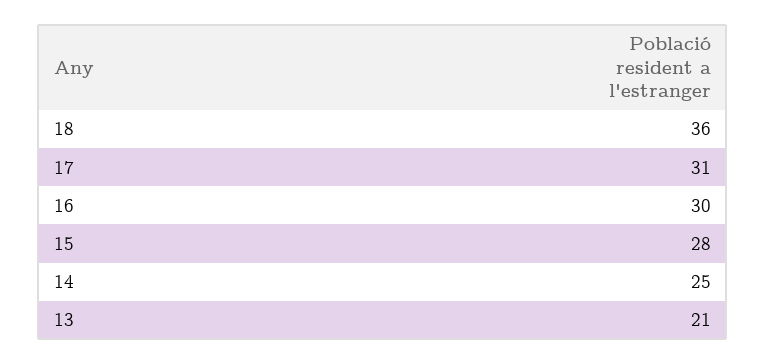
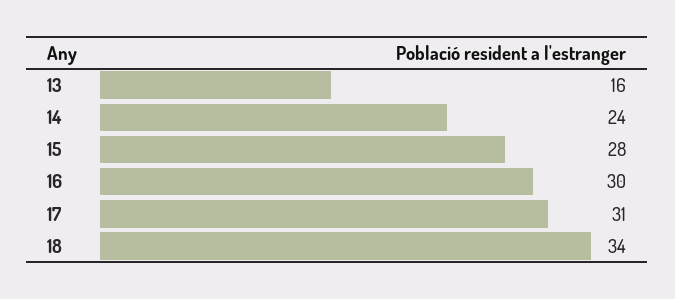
18: 36 -> 34
14: 25 -> 24
13: 21 -> 16

